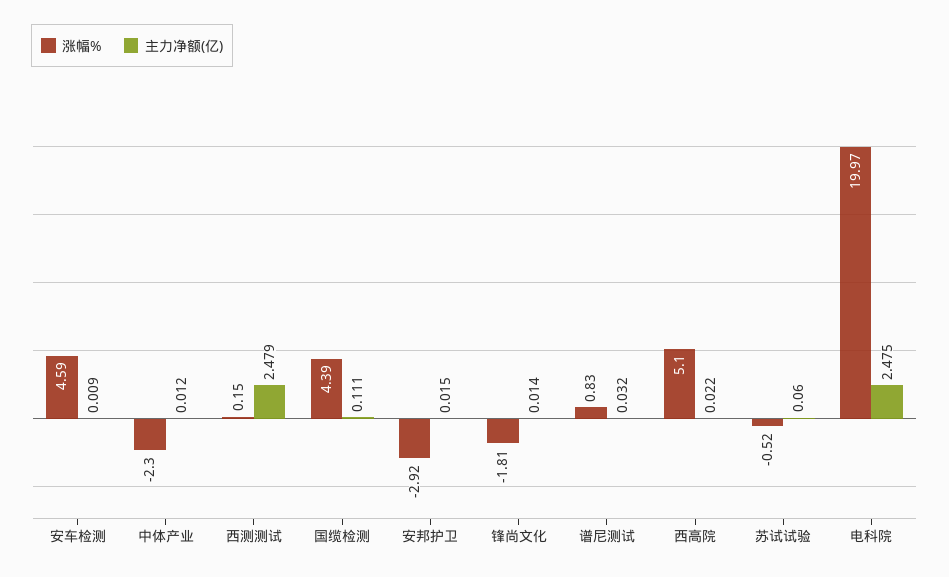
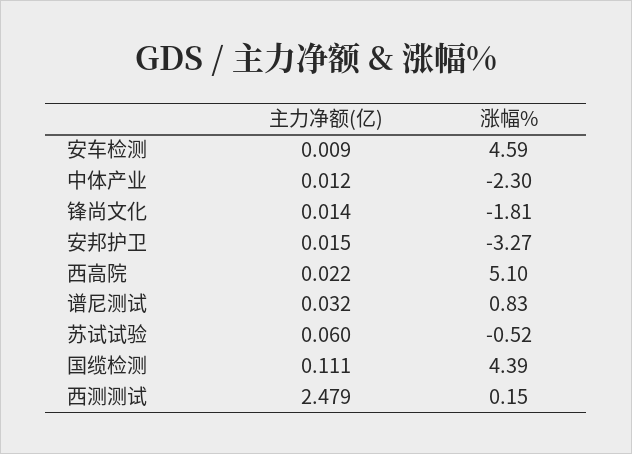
涨幅%, 安邦护卫: -2.92 -> -3.27
涨幅%, 电科院: 19.97 -> none
主力净额(亿), 电科院: 2.475 -> none

